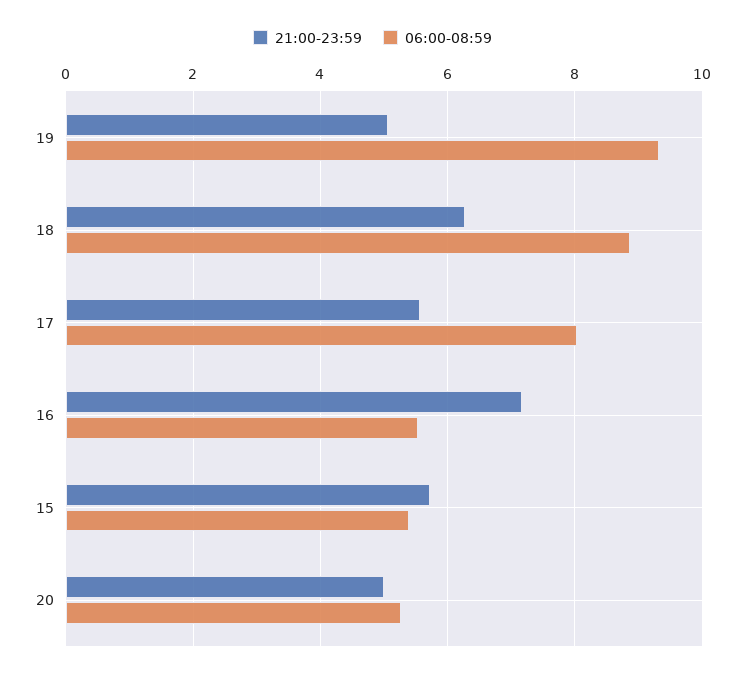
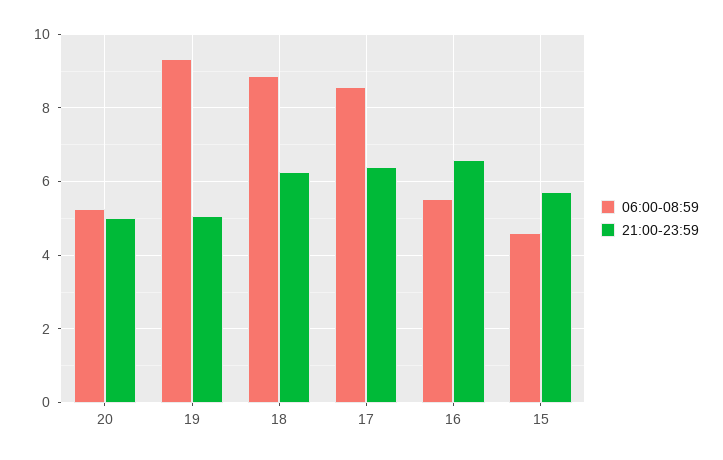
21:00-23:59, 17: 5.6 -> 6.4
06:00-08:59, 17: 8 -> 8.6
21:00-23:59, 16: 7.2 -> 6.6
06:00-08:59, 15: 5.4 -> 4.6

